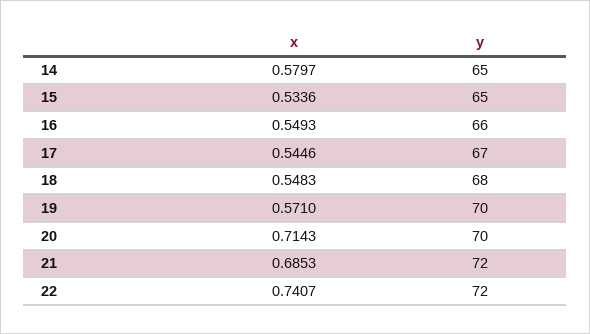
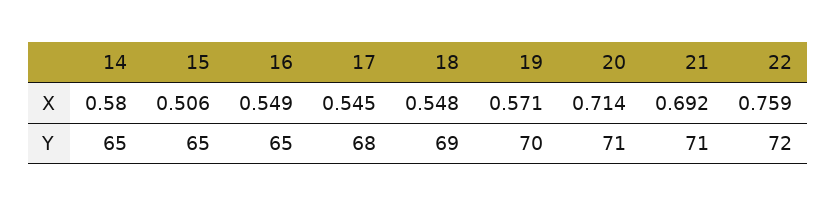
x, 15: 0.5336 -> 0.506
y, 16: 66 -> 65
y, 17: 67 -> 68
y, 18: 68 -> 69
y, 20: 70 -> 71
x, 21: 0.6853 -> 0.692
y, 21: 72 -> 71
x, 22: 0.7407 -> 0.759

